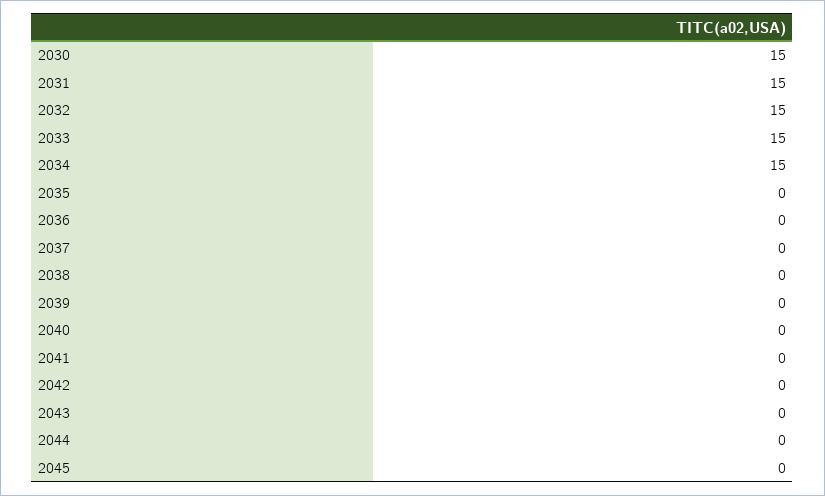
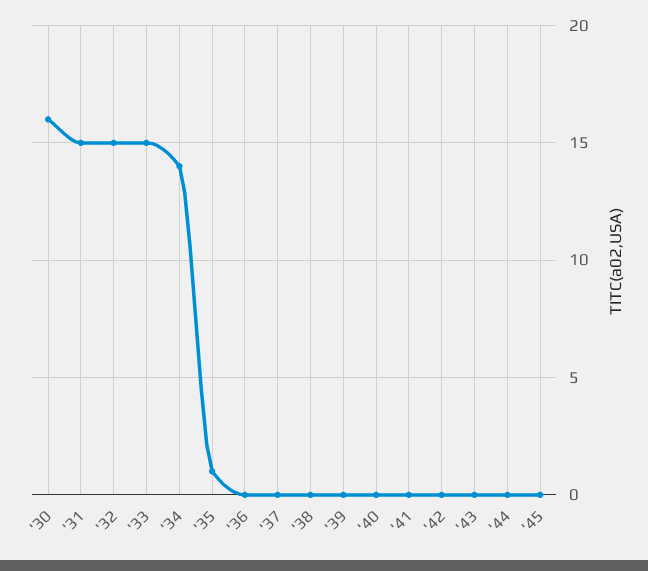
2030: 15 -> 16
2034: 15 -> 14
2035: 0 -> 1

